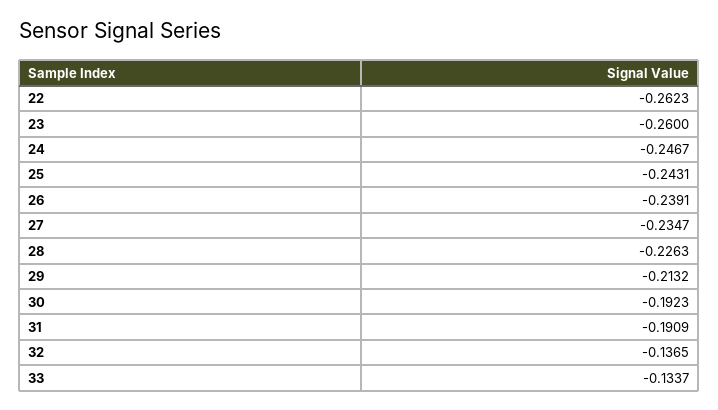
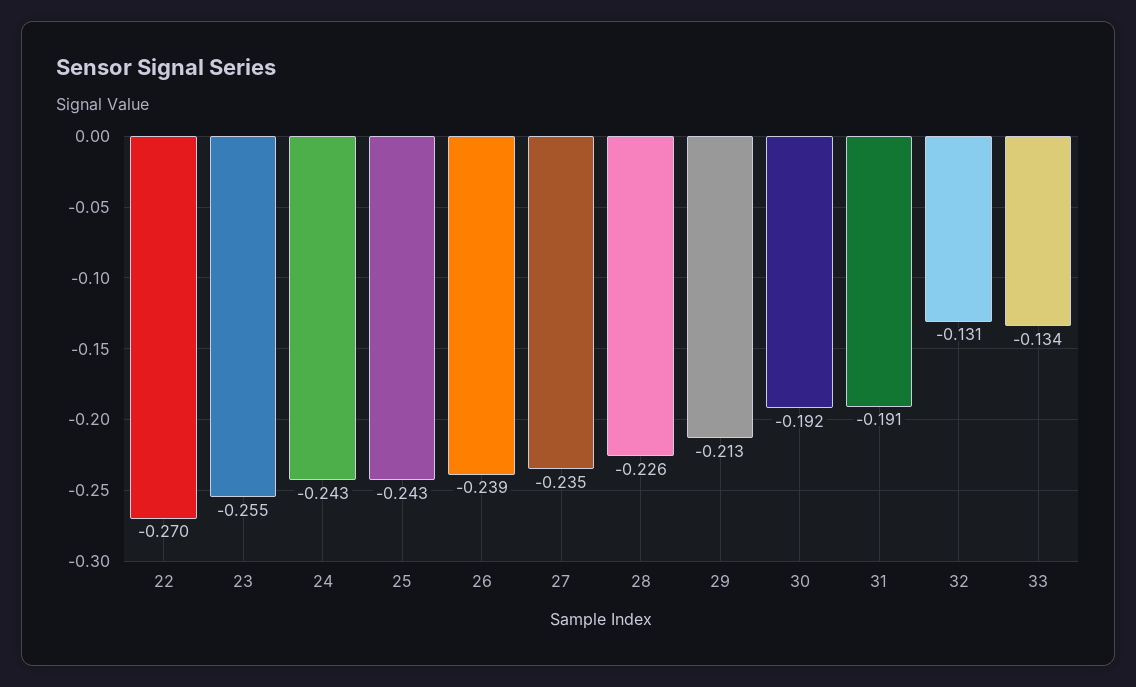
22: -0.2623 -> -0.27
23: -0.26 -> -0.255
24: -0.2467 -> -0.243
32: -0.1365 -> -0.131

